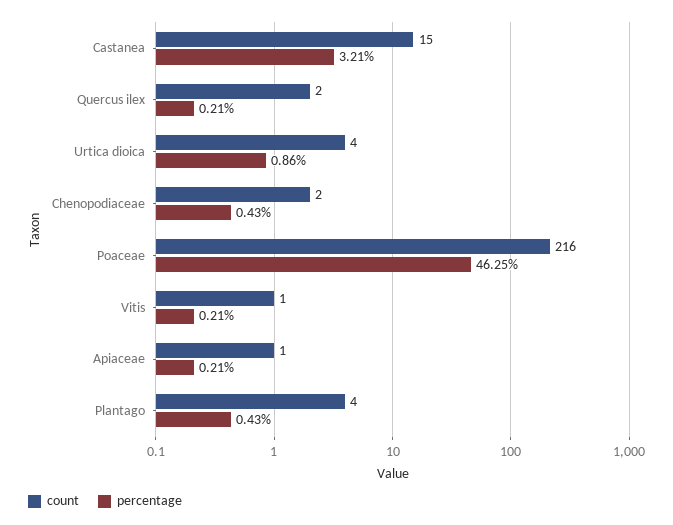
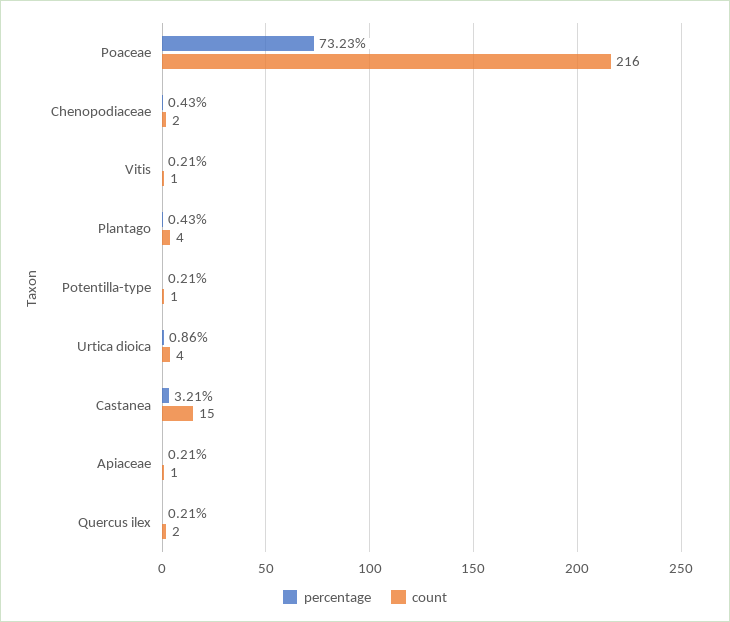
percentage, Poaceae: 46.25 -> 73.23
percentage, Potentilla-type: none -> 0.21
count, Potentilla-type: none -> 1

